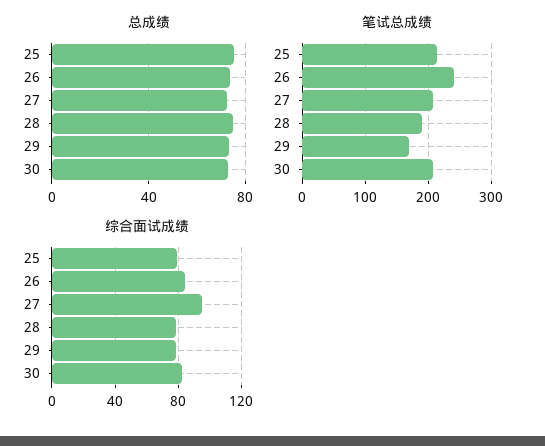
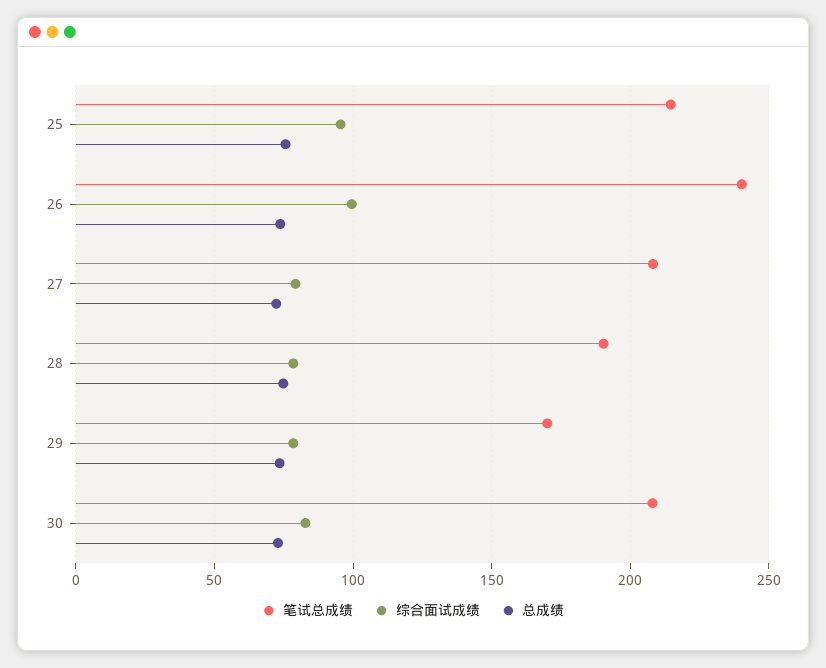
综合面试成绩, 25: 80 -> 95
综合面试成绩, 26: 85 -> 100
综合面试成绩, 27: 95 -> 80

